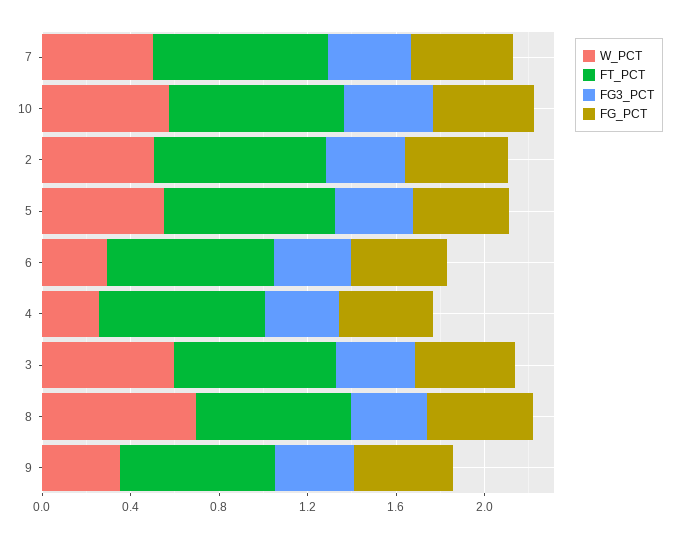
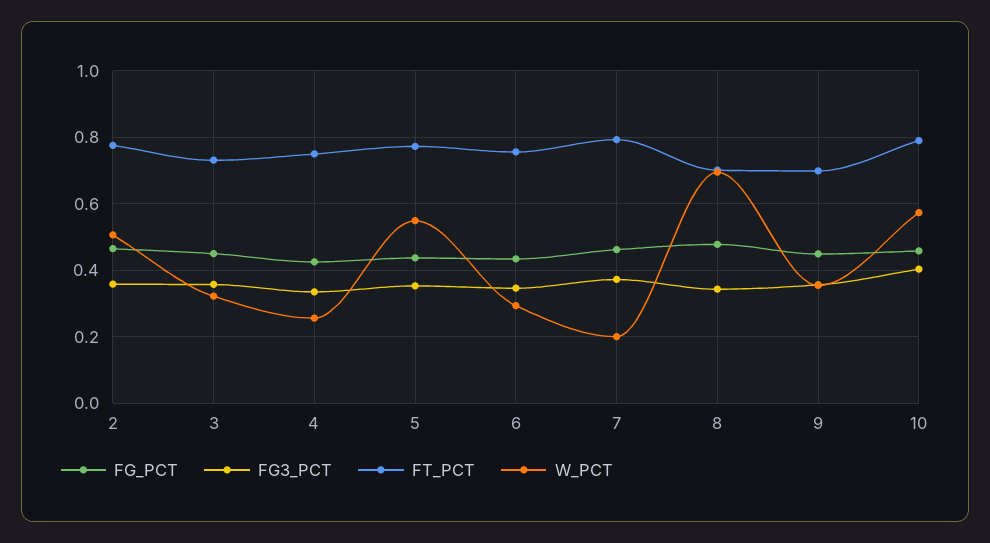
W_PCT, 7: 0.5 -> 0.2
W_PCT, 3: 0.6 -> 0.32

